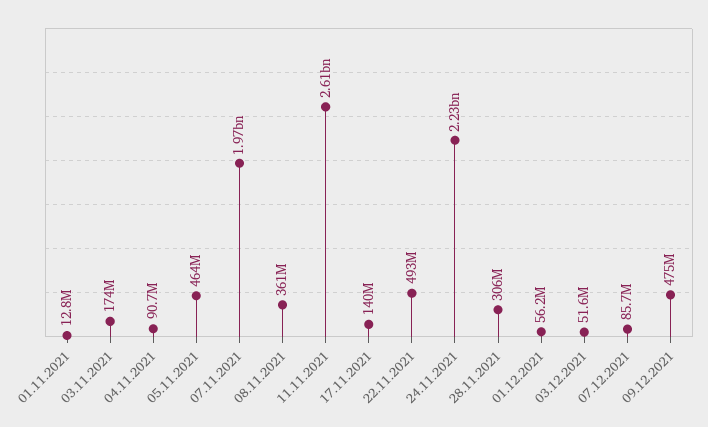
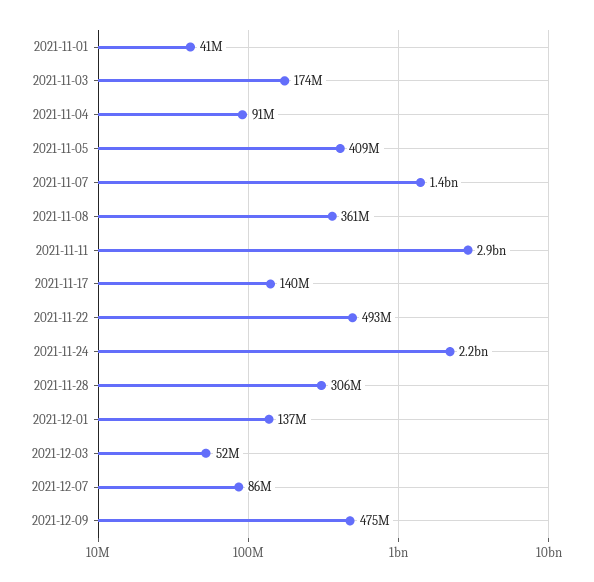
01.11.2021: 12800000 -> 41000000
05.11.2021: 464000000 -> 409000000
07.11.2021: 1970000000 -> 1400000000
11.11.2021: 2610000000 -> 2900000000
01.12.2021: 56200000 -> 137000000

